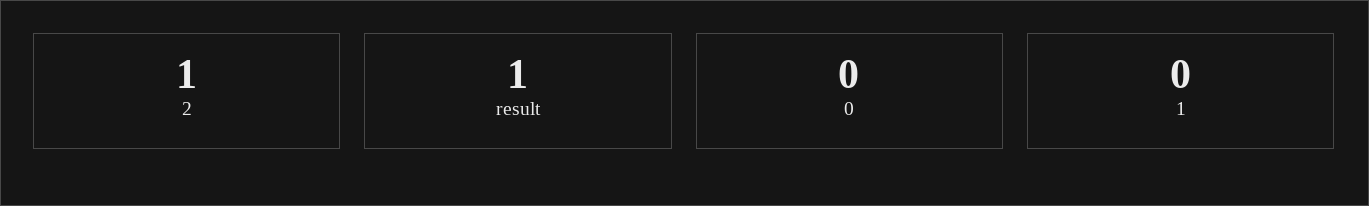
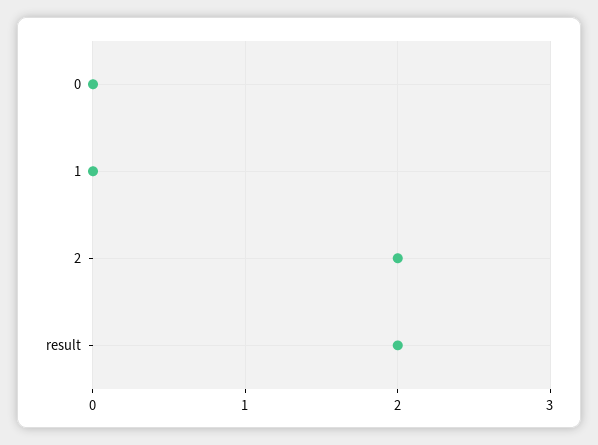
2: 1 -> 2
result: 1 -> 2

